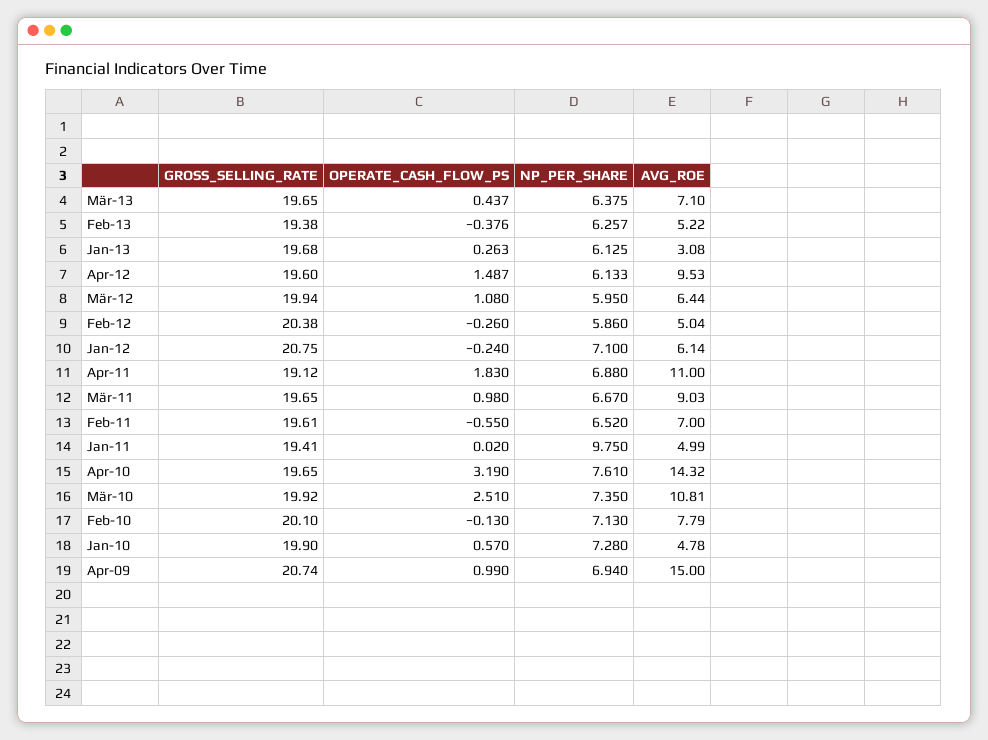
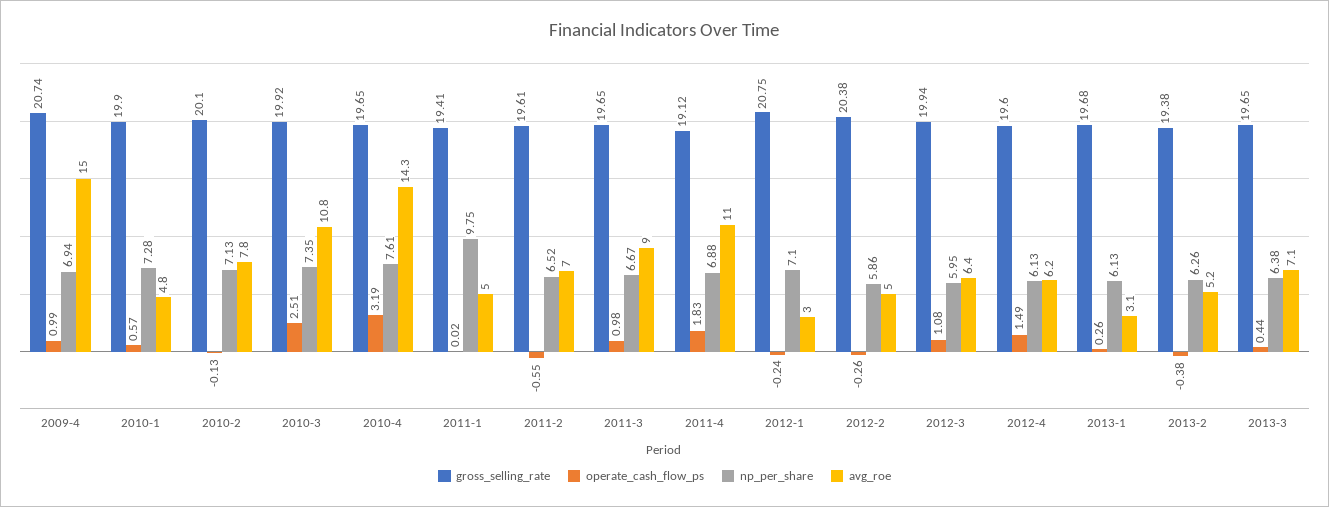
AVG_ROE, Apr-12: 9.53 -> 6.2
AVG_ROE, Jan-12: 6.14 -> 3

